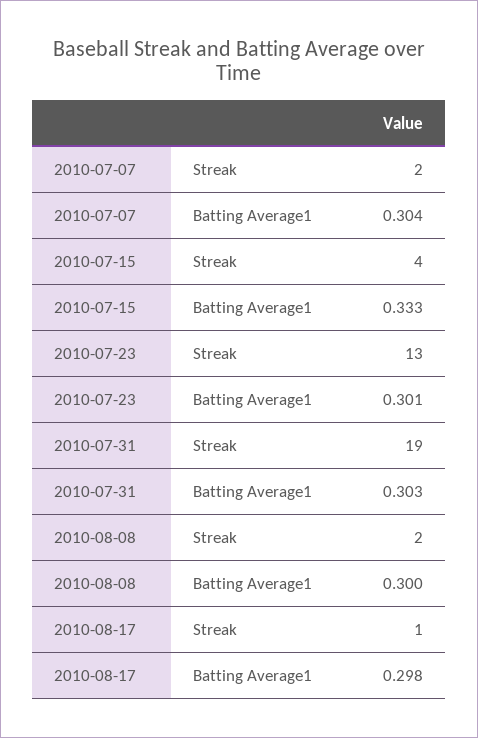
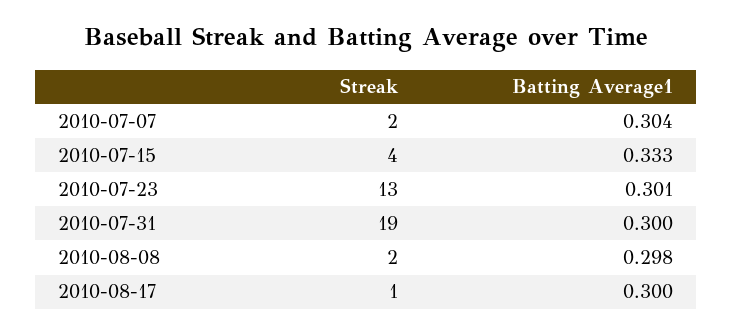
2010-07-31, Batting Average1: 0.303 -> 0.3
2010-08-08, Batting Average1: 0.3 -> 0.298
2010-08-17, Batting Average1: 0.298 -> 0.3

